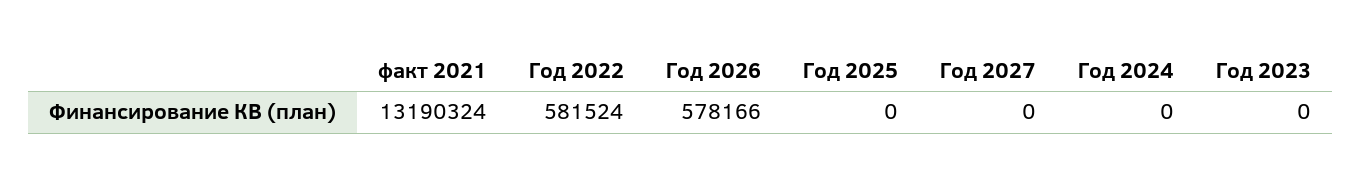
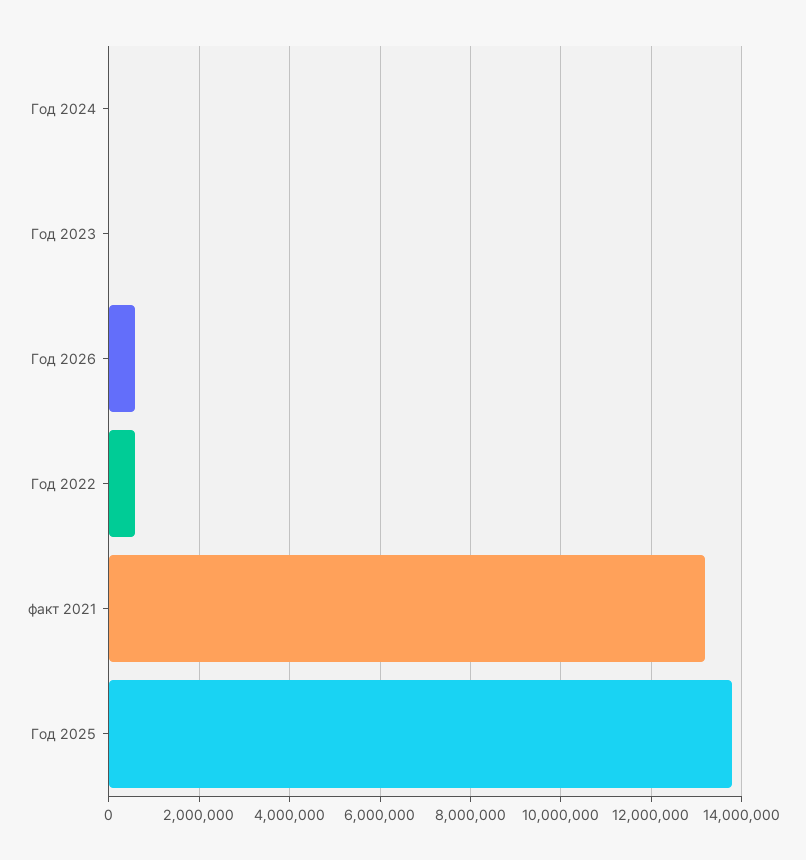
Год 2025: 0 -> 13800000
Год 2027: 0 -> none

